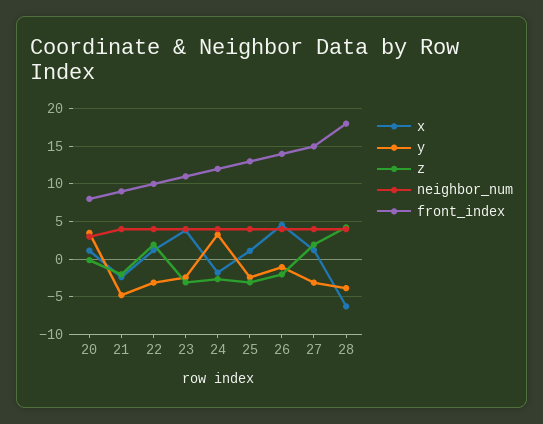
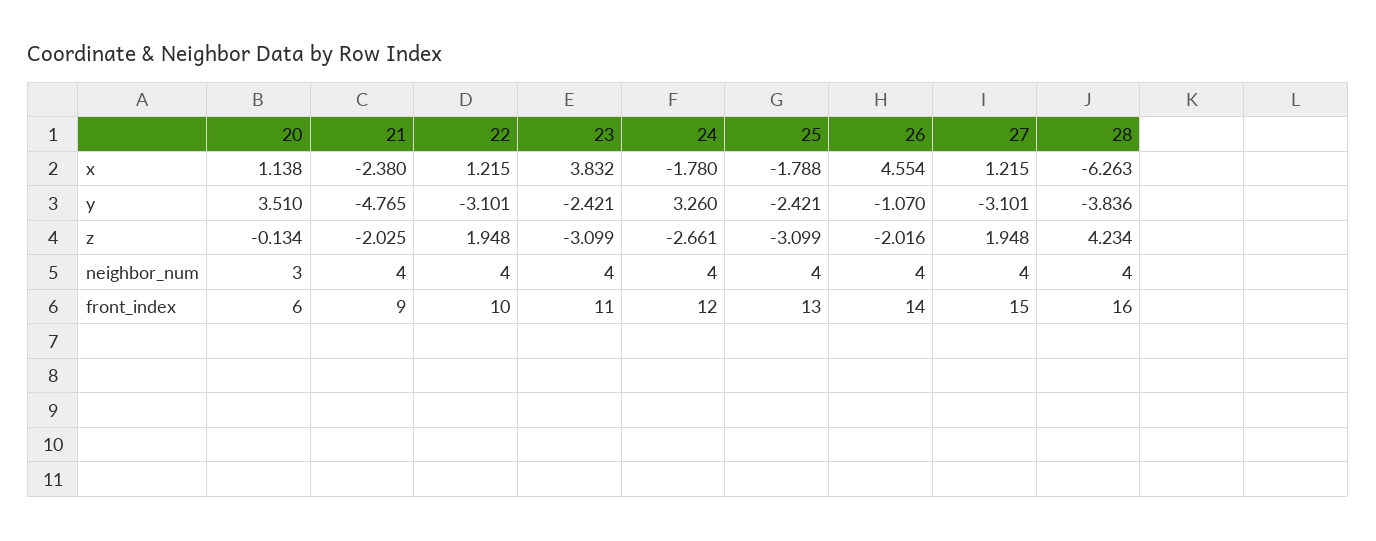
front_index, 20: 8 -> 6
x, 25: 1 -> -1.788
front_index, 28: 18 -> 16

